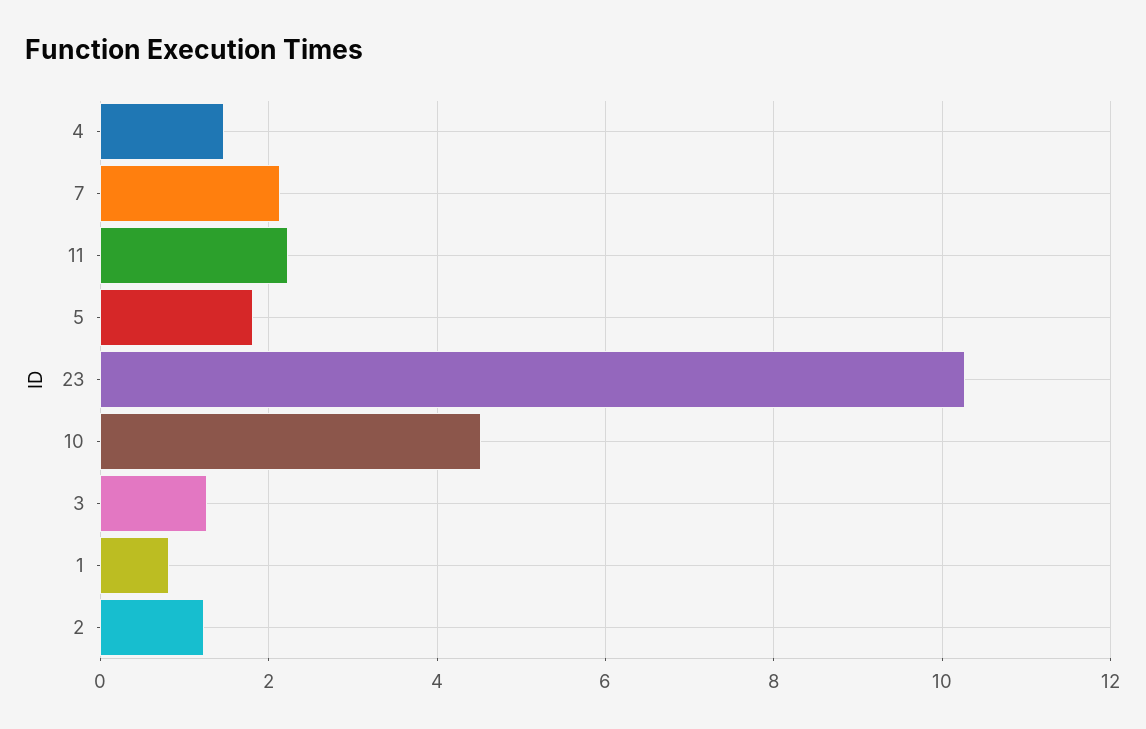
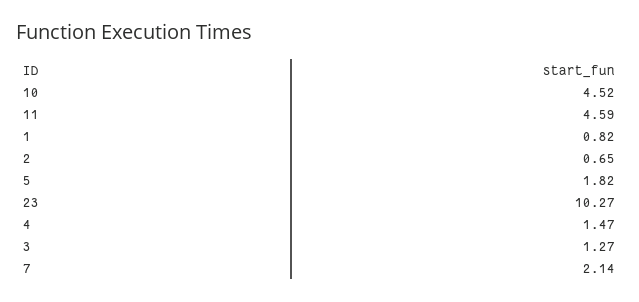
11: 2.2 -> 4.59
2: 1.2 -> 0.65

